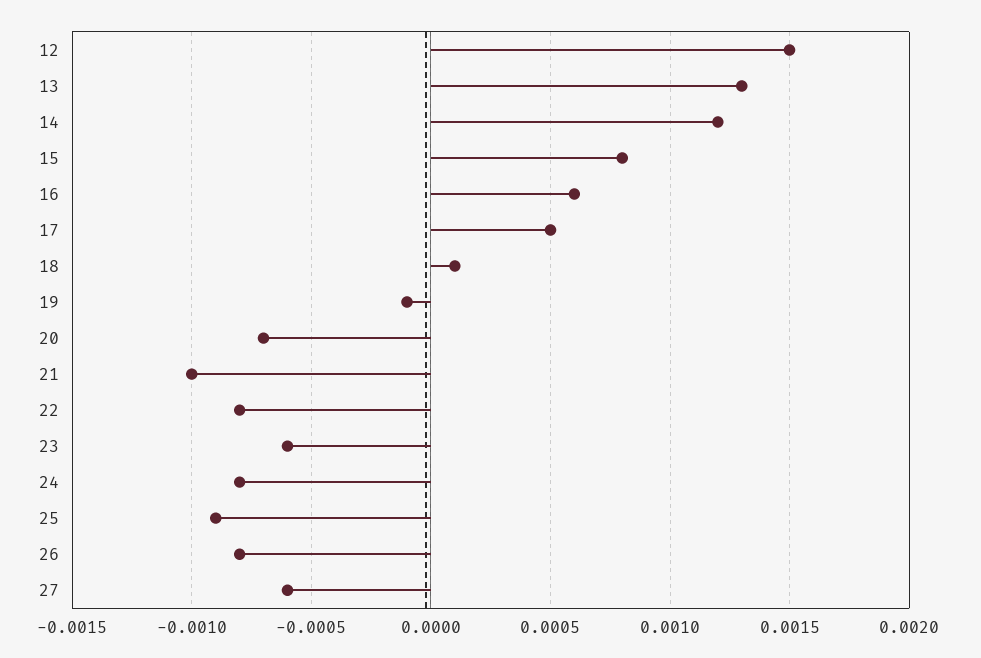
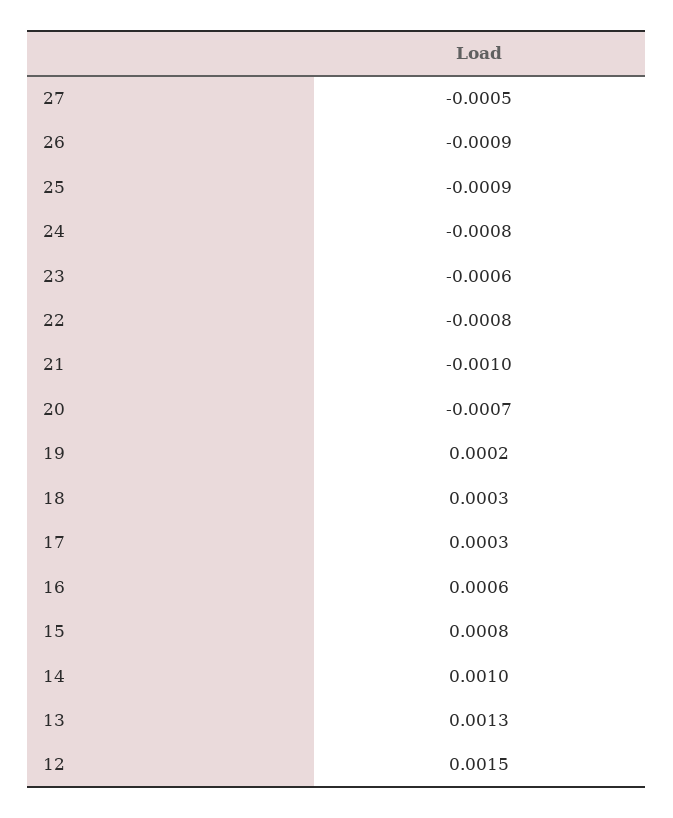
14: 0.0012 -> 0.001
17: 0.0005 -> 0.0003
18: 0.0001 -> 0.0003
19: -0.0001 -> 0.0002
26: -0.0008 -> -0.0009
27: -0.0006 -> -0.0005

